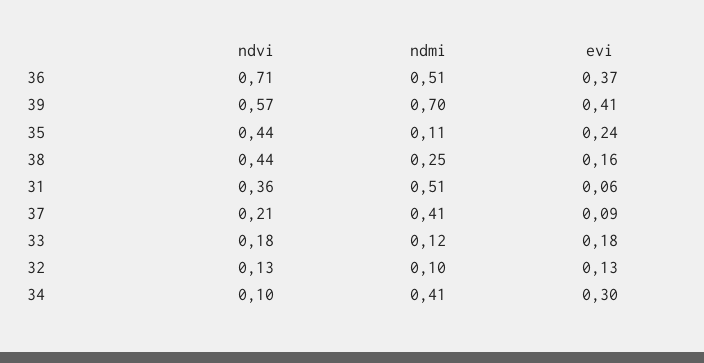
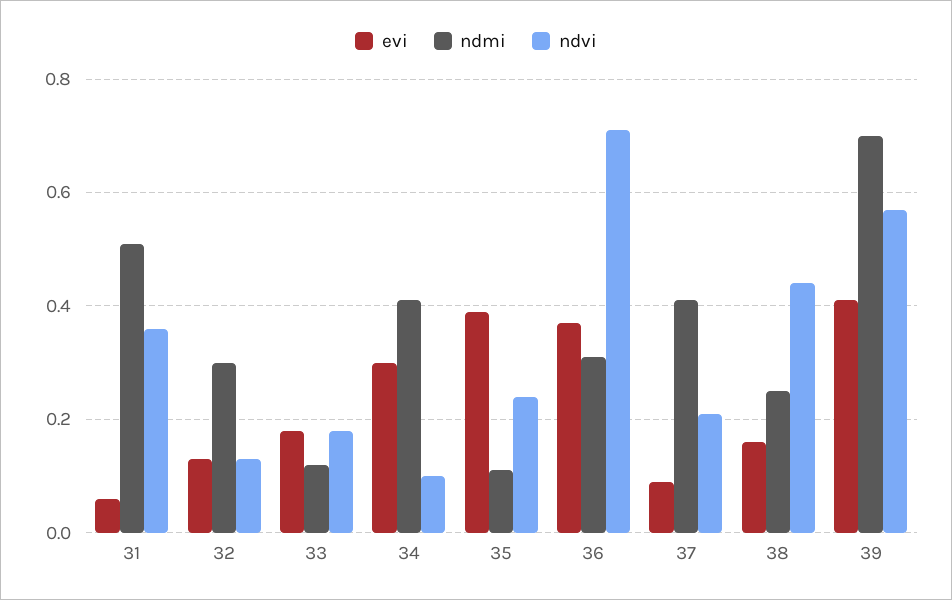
ndmi, 36: 0.51 -> 0.3
ndvi, 35: 0.44 -> 0.25
evi, 35: 0.24 -> 0.4
ndmi, 32: 0.1 -> 0.3

